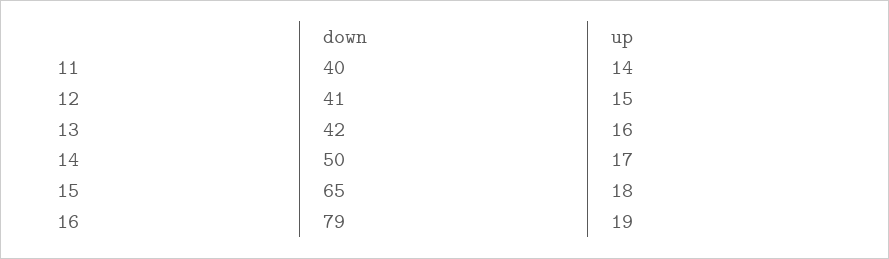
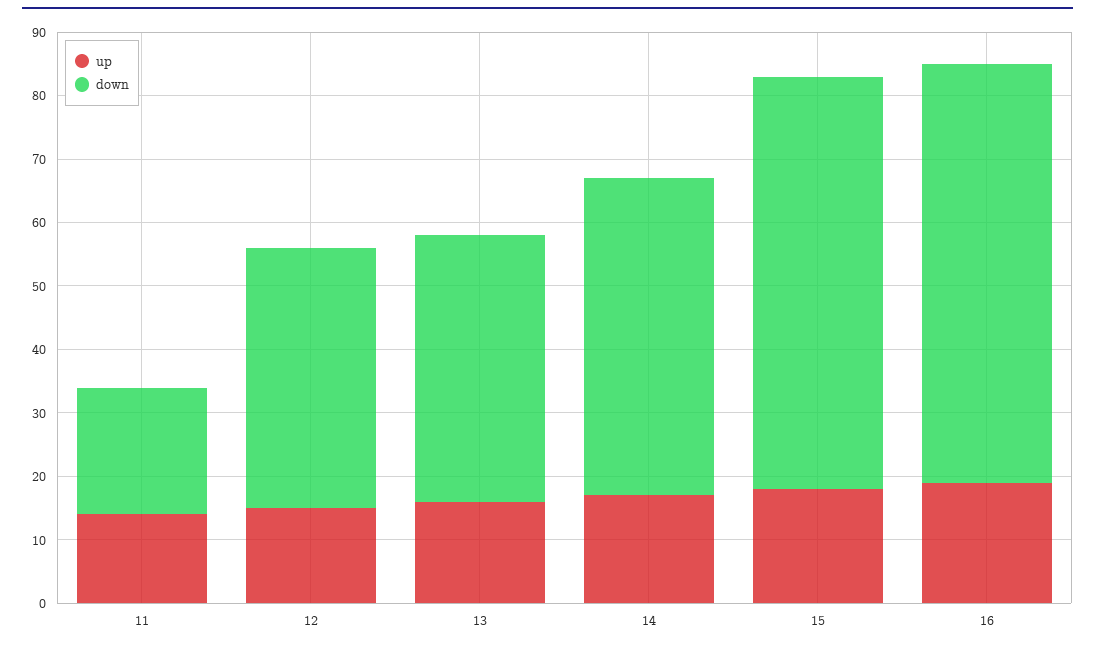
down, 11: 40 -> 20
down, 16: 79 -> 65

